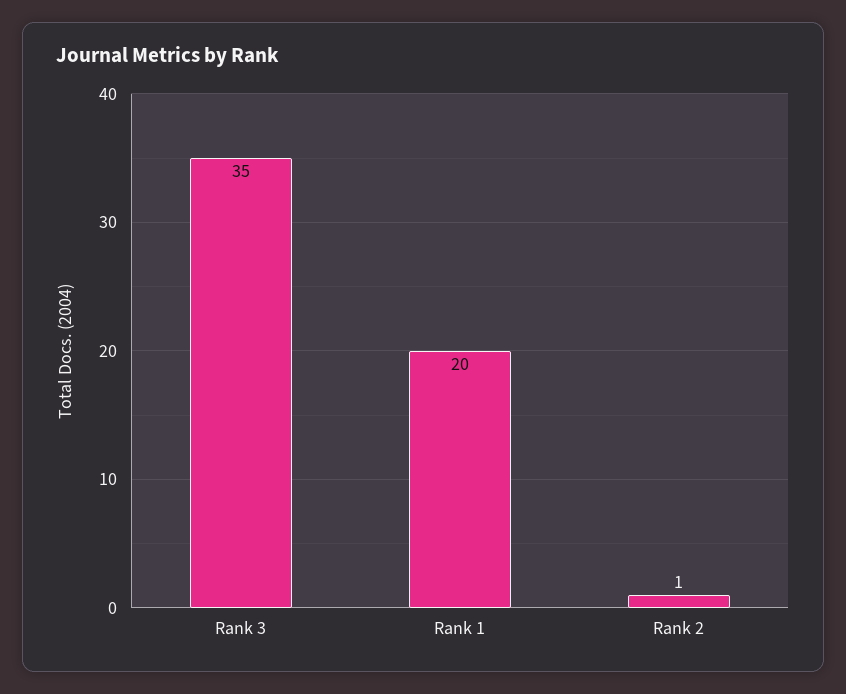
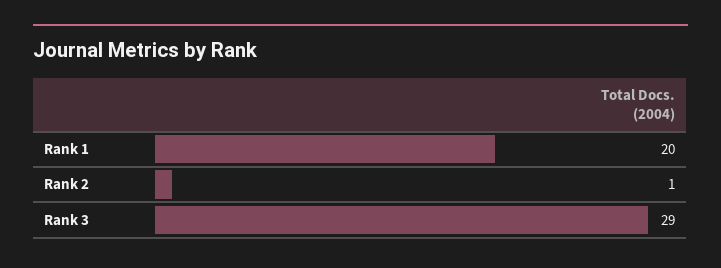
Rank 3: 35 -> 29

